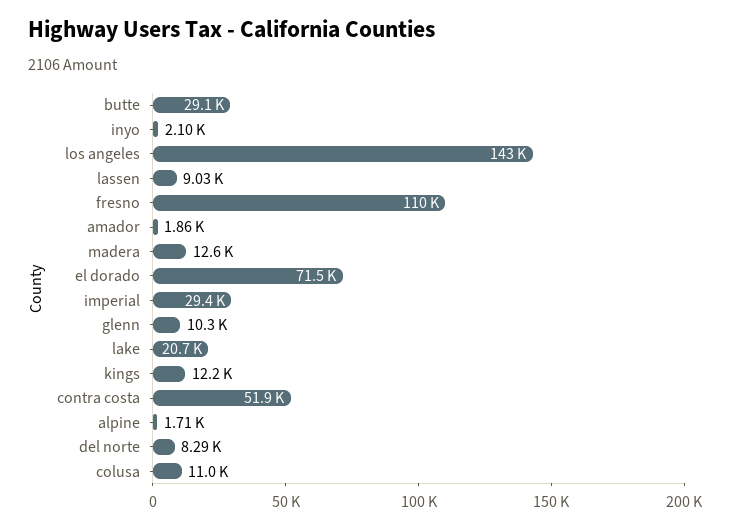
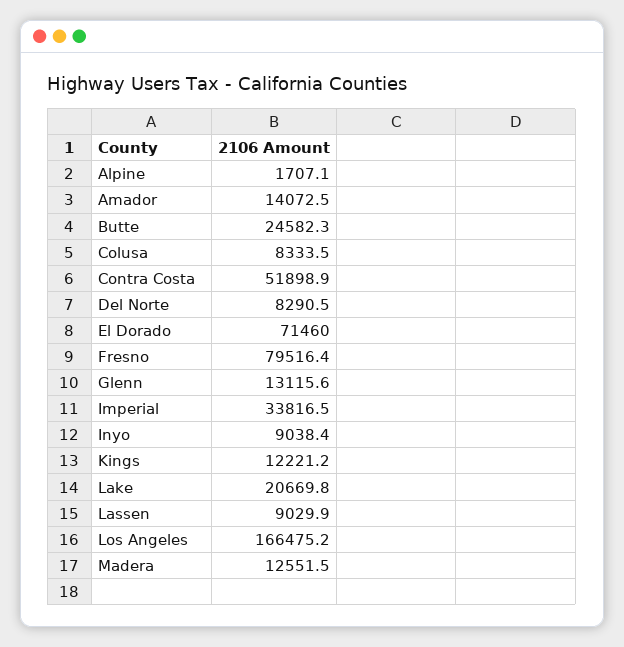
butte: 29100 -> 24582.3
inyo: 2100 -> 9038.4
los angeles: 143000 -> 166475.2
fresno: 110000 -> 79516.4
amador: 1860 -> 14072.5
imperial: 29400 -> 33816.5
glenn: 10300 -> 13115.6
colusa: 11000 -> 8333.5

